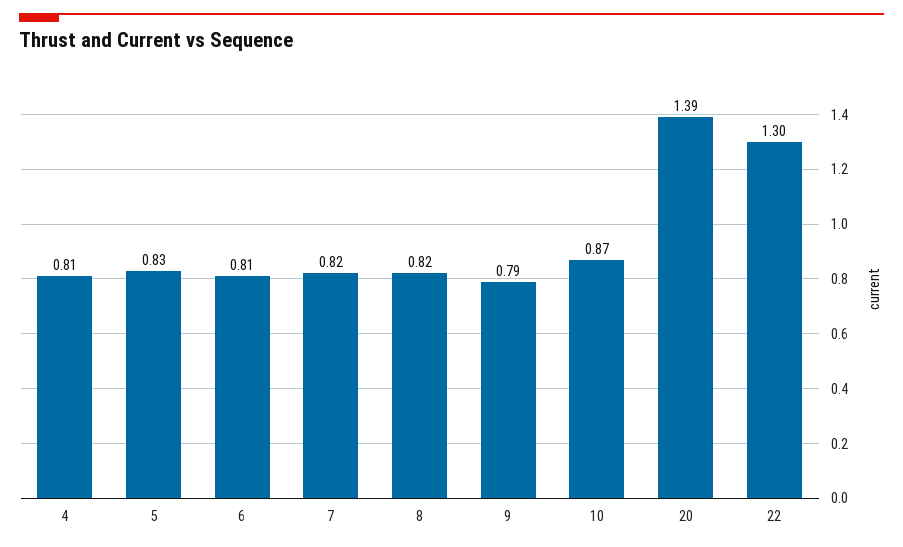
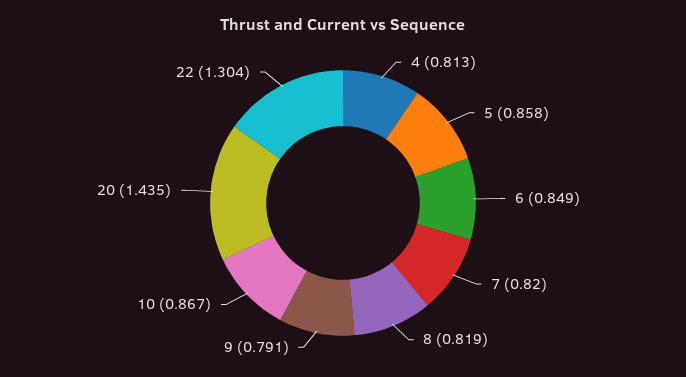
5: 0.83 -> 0.858
6: 0.81 -> 0.849
20: 1.39 -> 1.435

